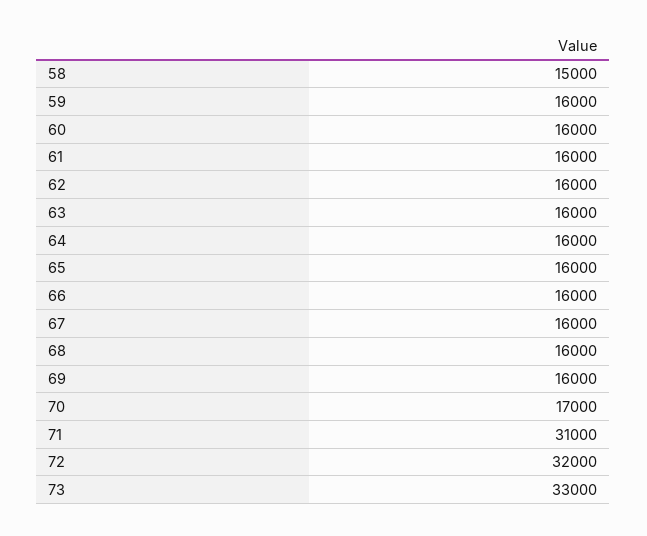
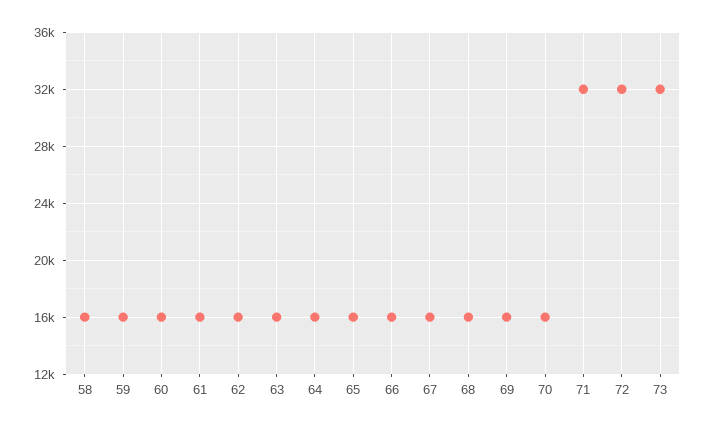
58: 15000 -> 16000
70: 17000 -> 16000
71: 31000 -> 32000
73: 33000 -> 32000

